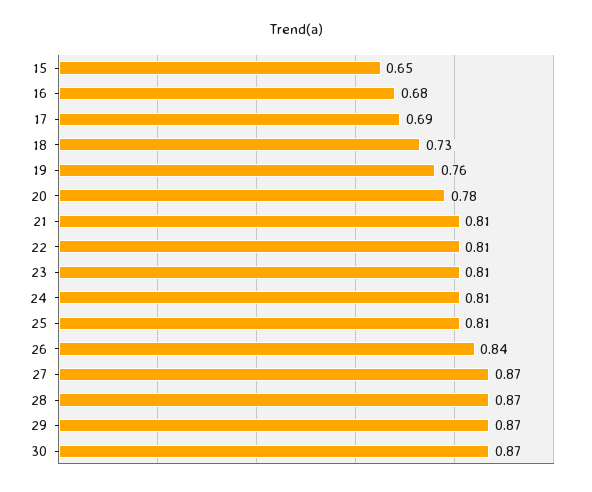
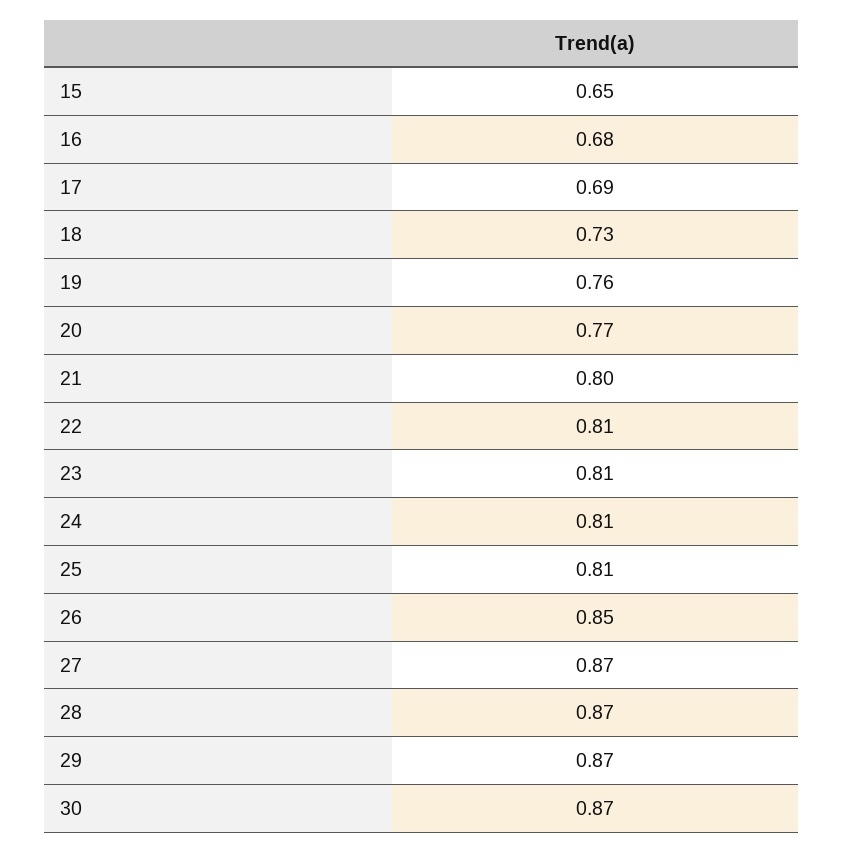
20: 0.78 -> 0.77
21: 0.81 -> 0.8
26: 0.84 -> 0.85

